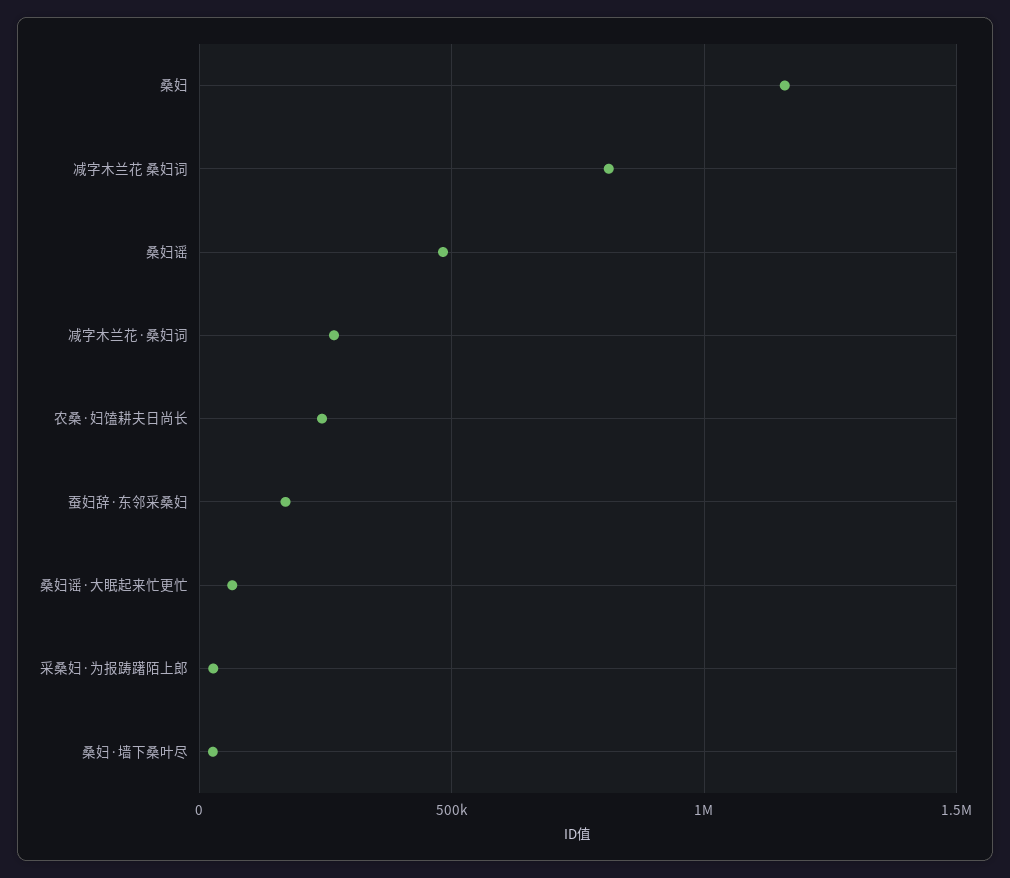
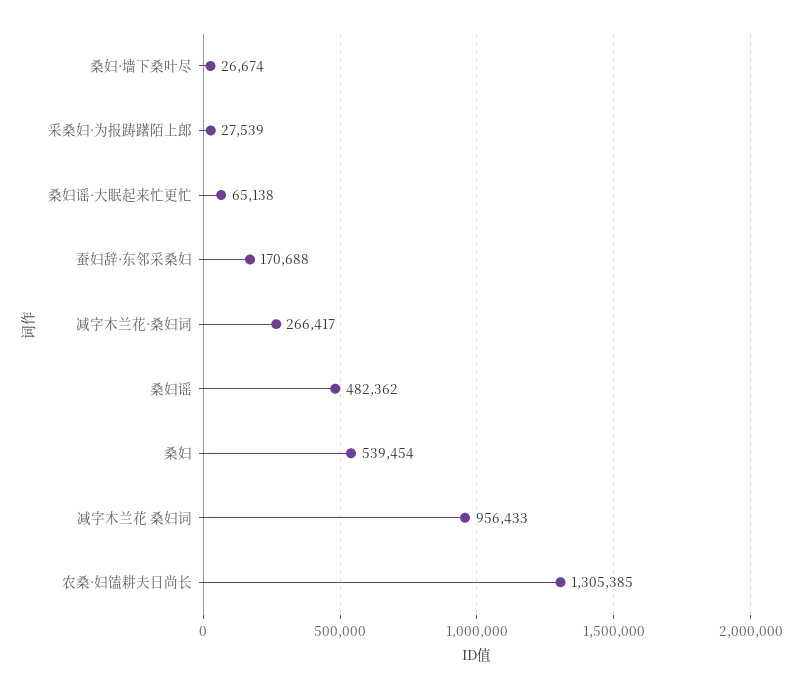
桑妇: 1150000 -> 539454
减字木兰花 桑妇词: 800000 -> 956433
农桑·妇馌耕夫日尚长: 250000 -> 1305385

